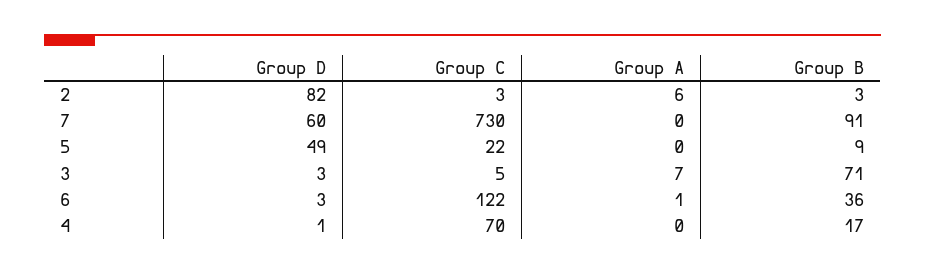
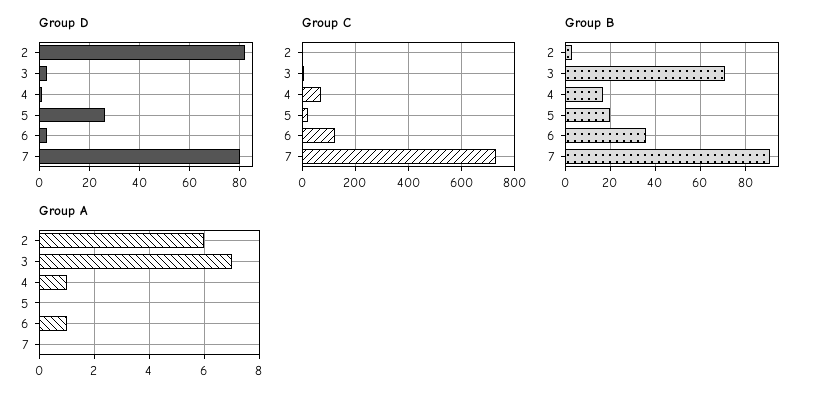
Group D, 7: 60 -> 80
Group D, 5: 49 -> 25
Group B, 5: 9 -> 20
Group A, 4: 0 -> 1

